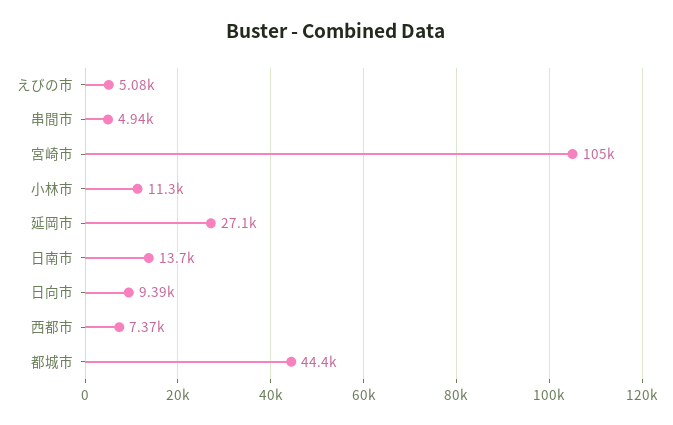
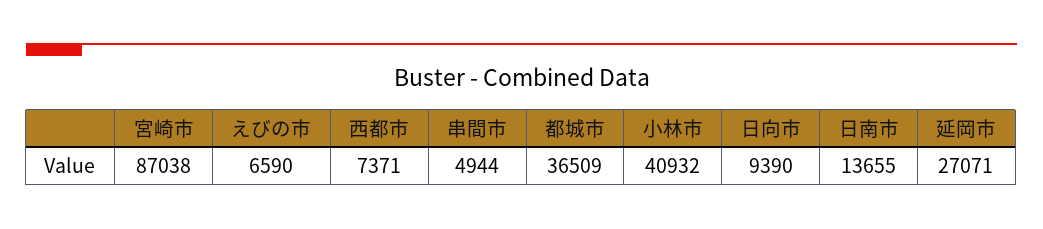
えびの市: 5080 -> 6590
宮崎市: 105000 -> 87038
小林市: 11300 -> 40932
都城市: 44400 -> 36509

